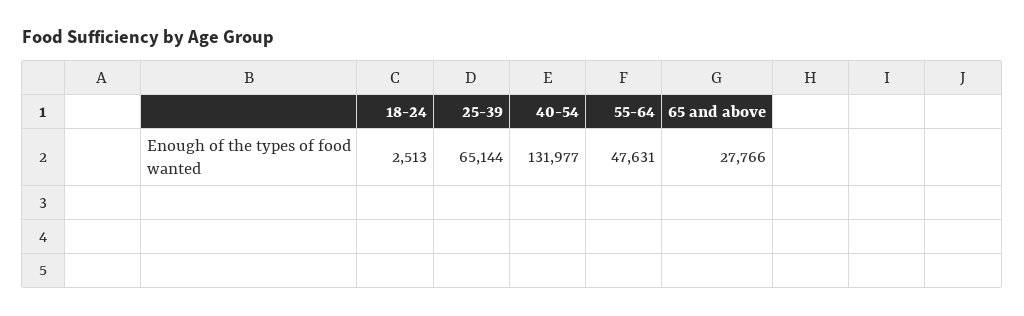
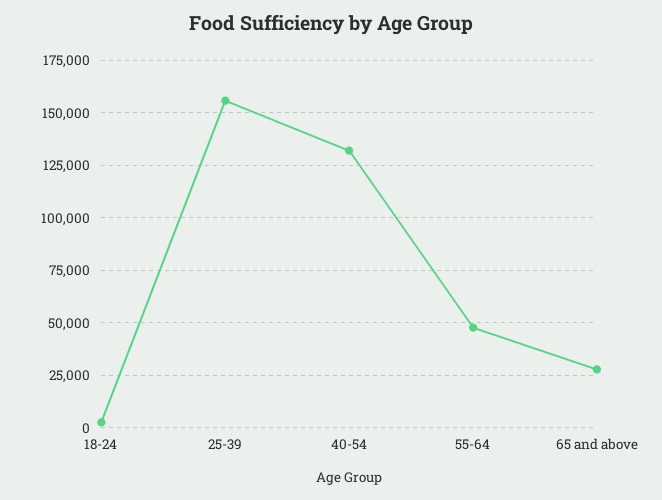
25-39: 65144 -> 155000

